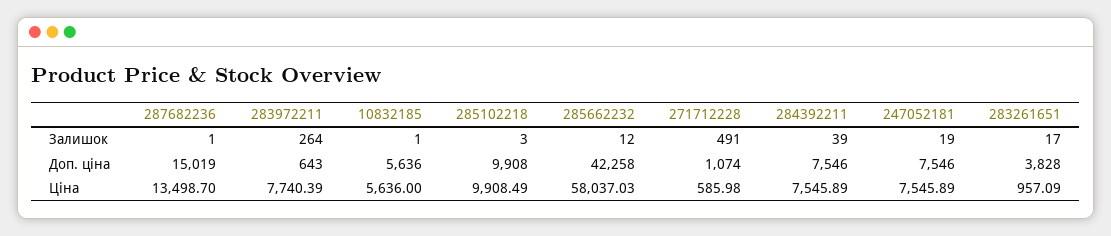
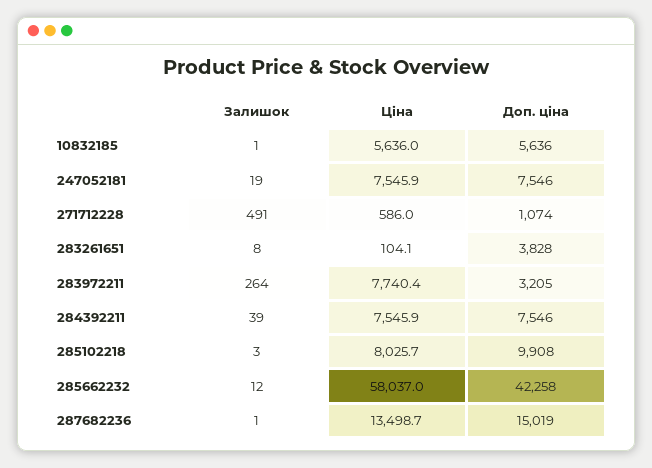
283261651, Залишок: 17 -> 8
283972211, Доп. ціна: 643 -> 3205
285102218, Ціна: 9908.49 -> 8025.7
283261651, Ціна: 957.09 -> 104.1

